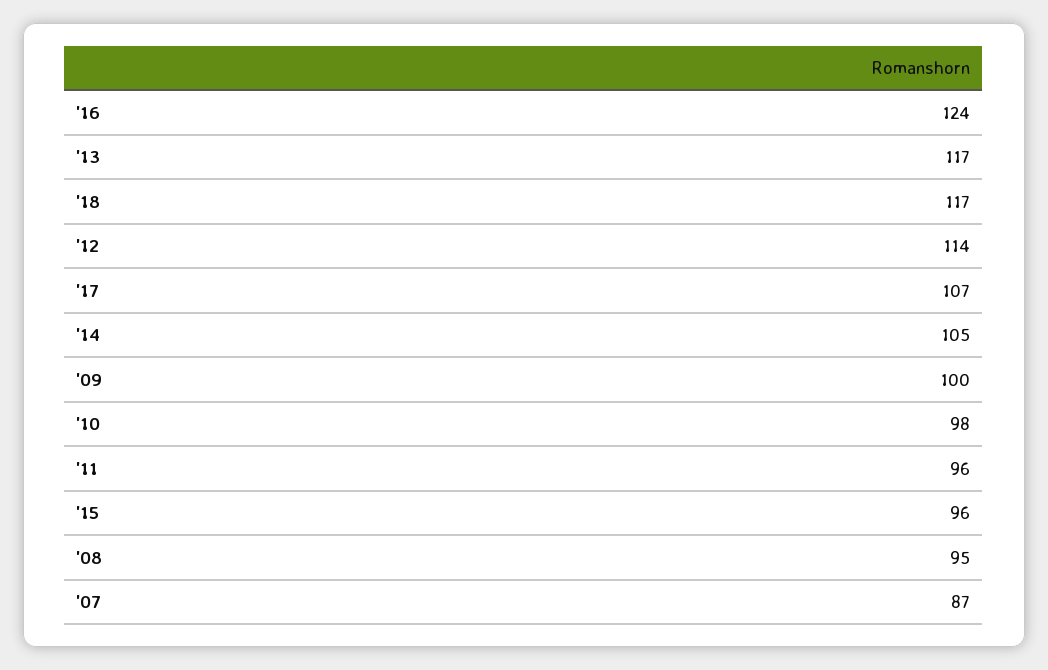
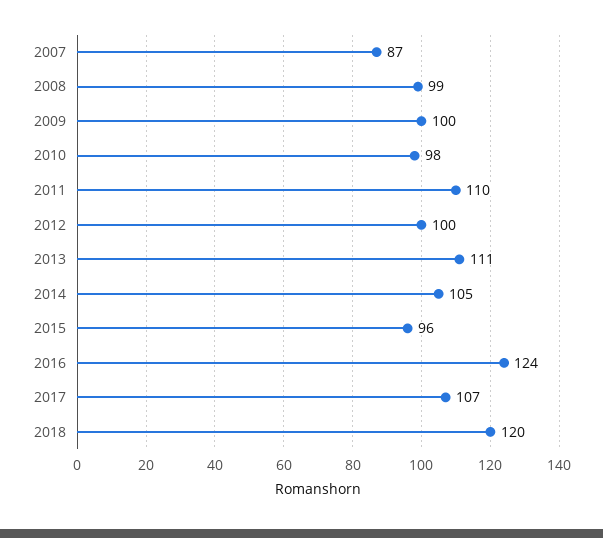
'13: 117 -> 111
'18: 117 -> 120
'12: 114 -> 100
'11: 96 -> 110
'08: 95 -> 99

